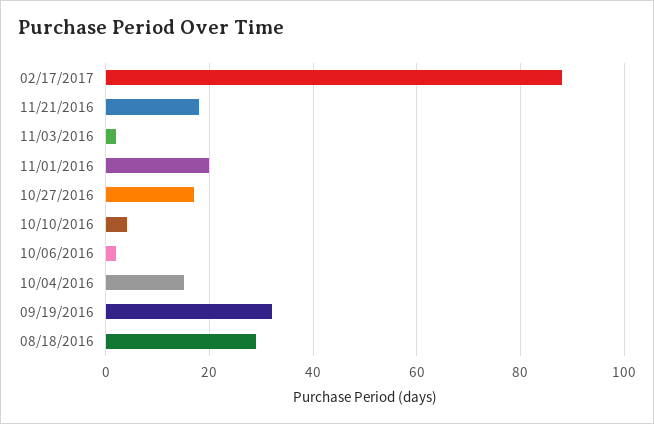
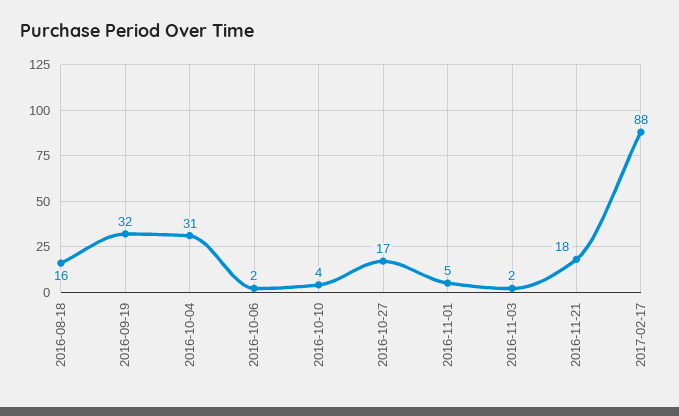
11/01/2016: 20 -> 5
10/04/2016: 15 -> 31
08/18/2016: 30 -> 16

